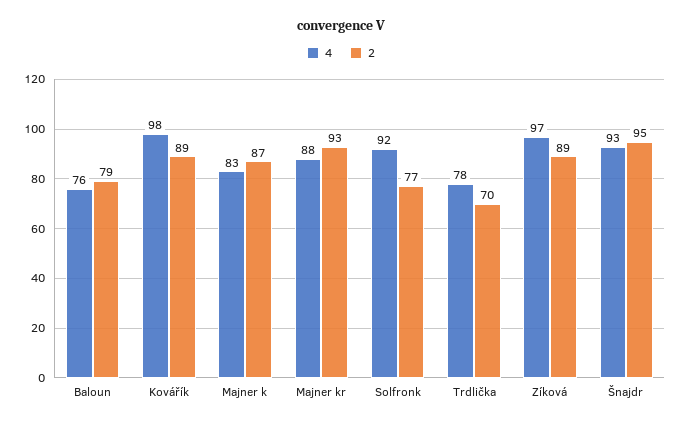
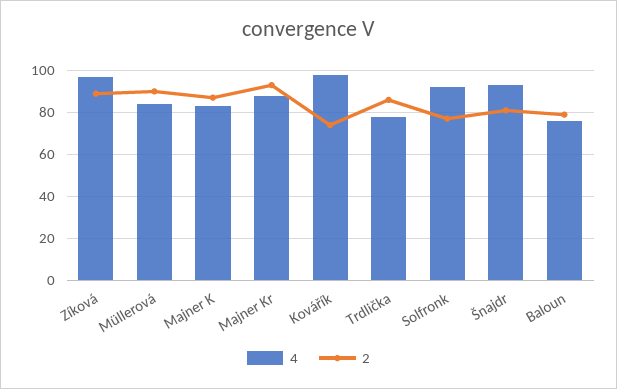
2, Kovářík: 89 -> 75
2, Trdlička: 70 -> 85
2, Šnajdr: 95 -> 80
4, Müllerová: none -> 85
2, Müllerová: none -> 90

